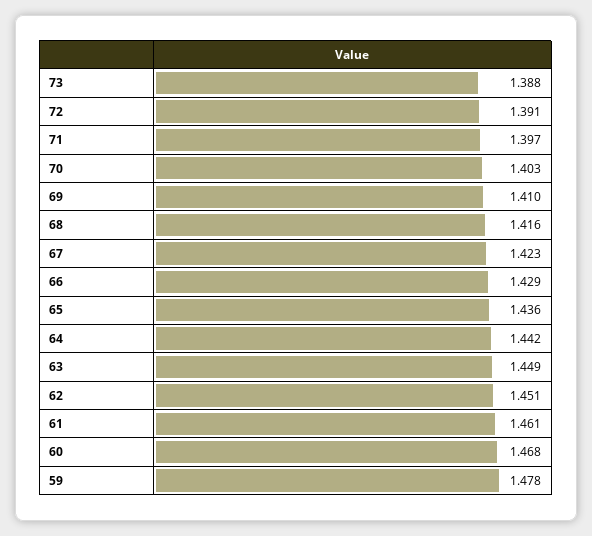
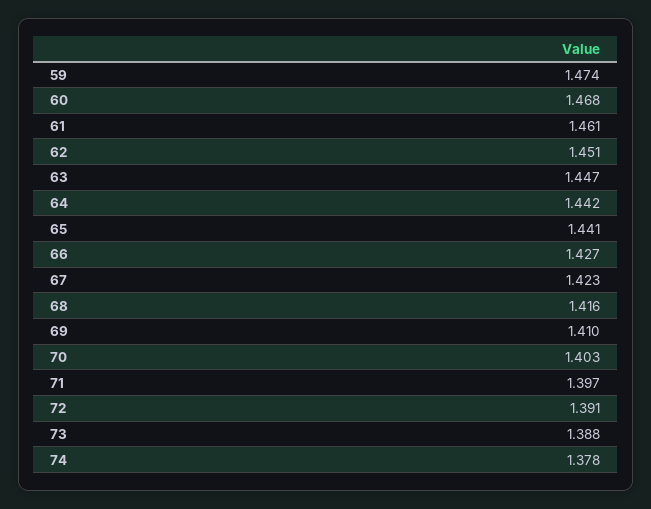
66: 1.429 -> 1.427
65: 1.436 -> 1.441
63: 1.449 -> 1.447
59: 1.478 -> 1.474
74: none -> 1.378

